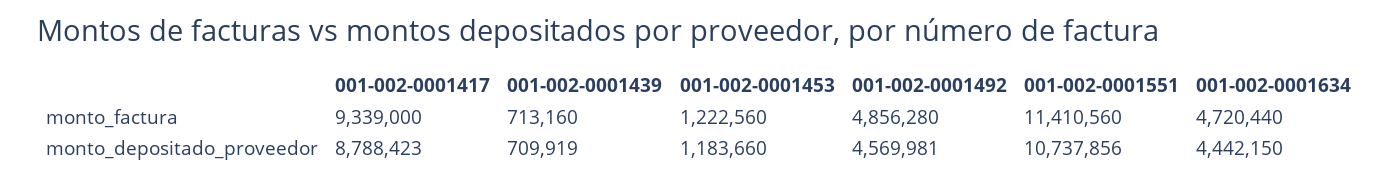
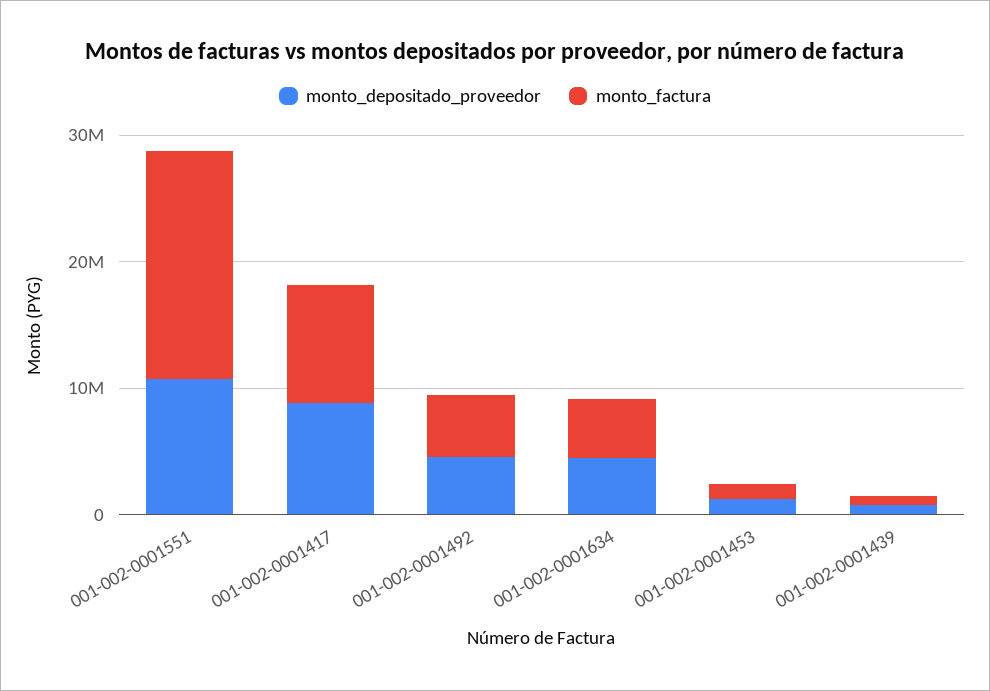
monto_factura, 001-002-0001551: 11410560 -> 18000000

